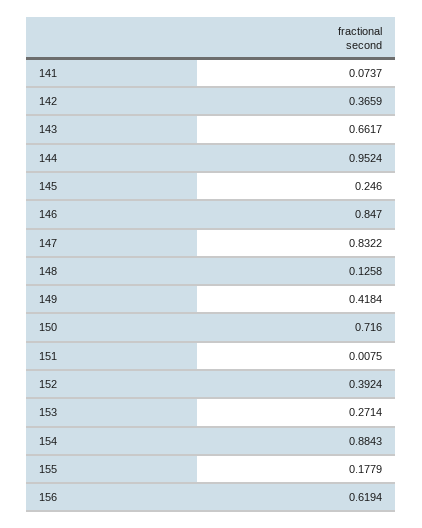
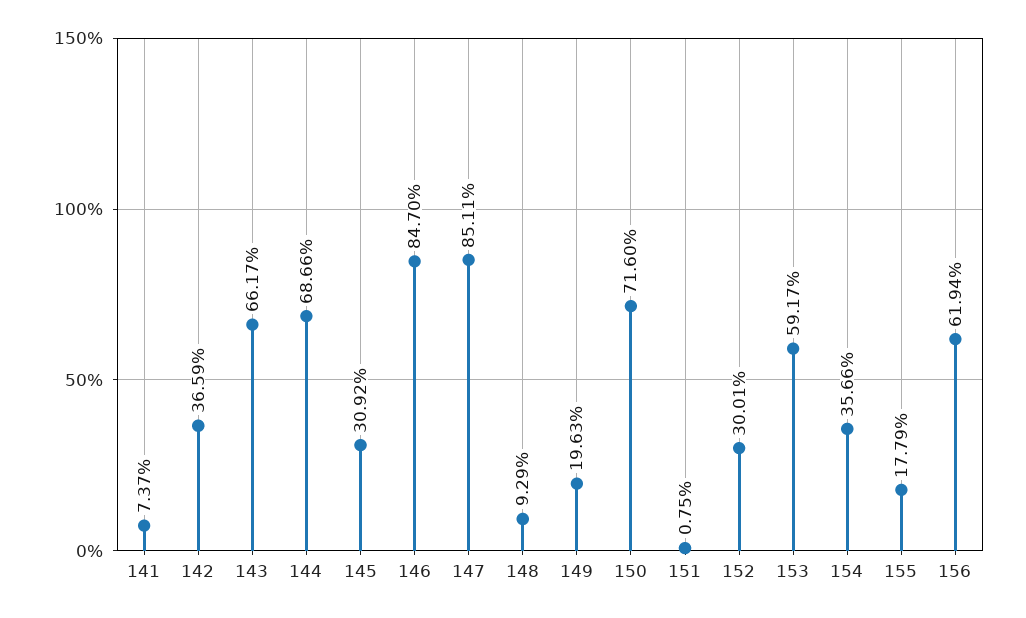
144: 0.9524 -> 0.6866
145: 0.246 -> 0.3092
147: 0.8322 -> 0.8511
148: 0.1258 -> 0.0929
149: 0.4184 -> 0.1963
152: 0.3924 -> 0.3001
153: 0.2714 -> 0.5917
154: 0.8843 -> 0.3566

